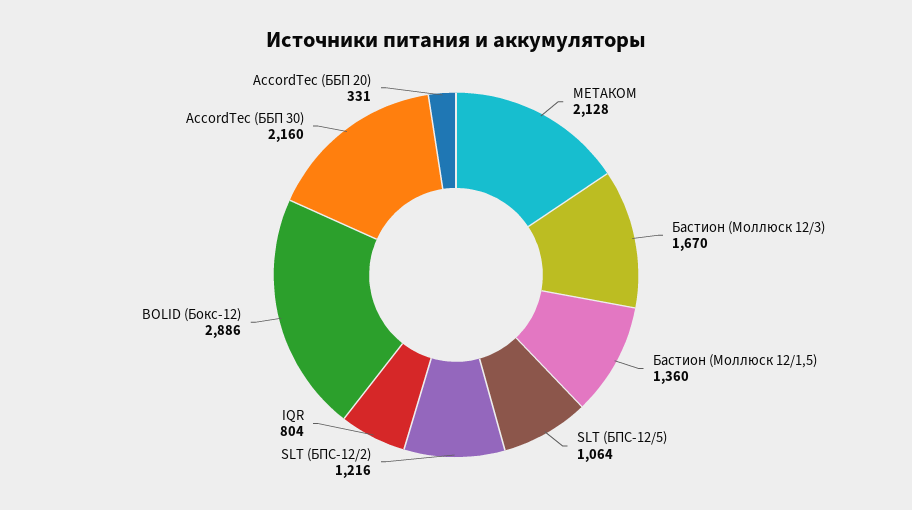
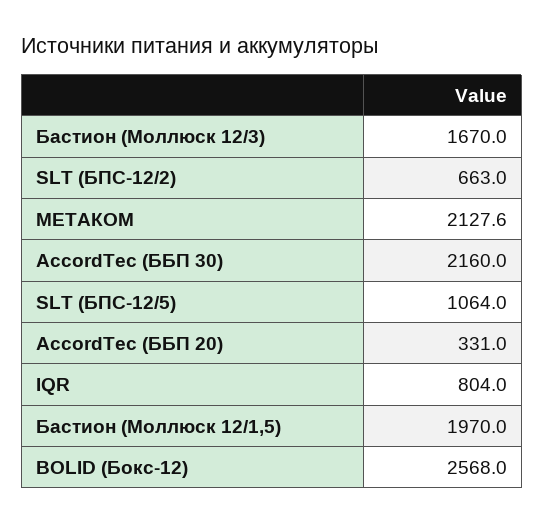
Бастион (Моллюск 12/1,5): 1360 -> 1970
SLT (БПС-12/2): 1216 -> 663
BOLID (Бокс-12): 2886 -> 2568

